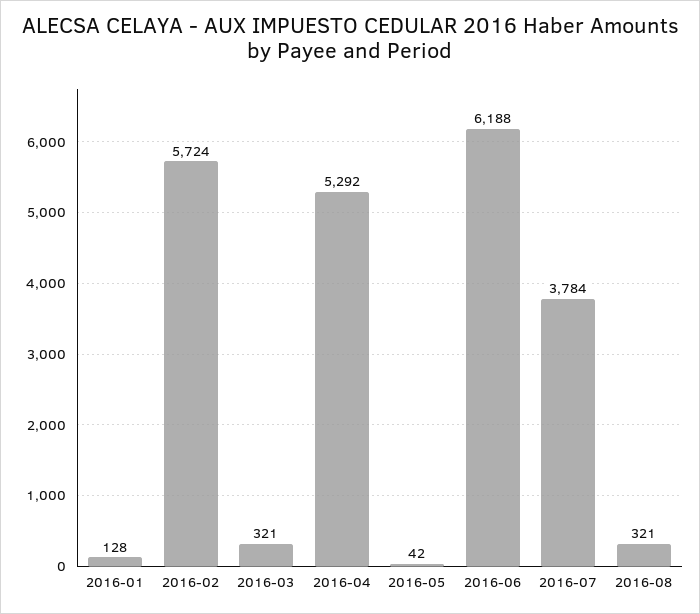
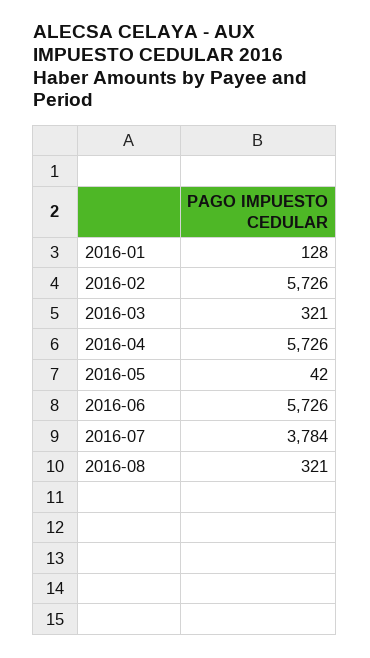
2016-02: 5724 -> 5726
2016-04: 5292 -> 5726
2016-06: 6188 -> 5726

